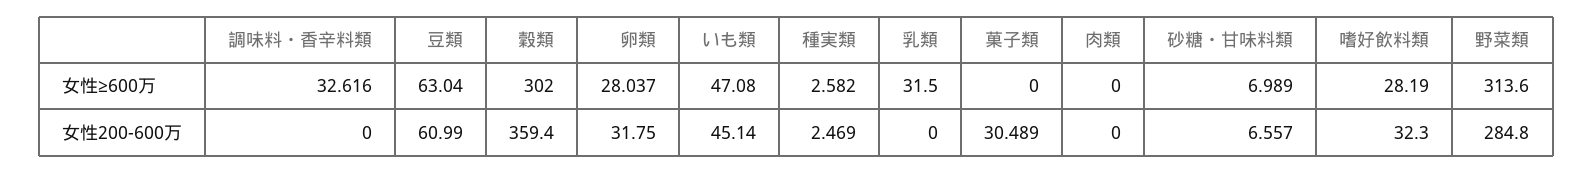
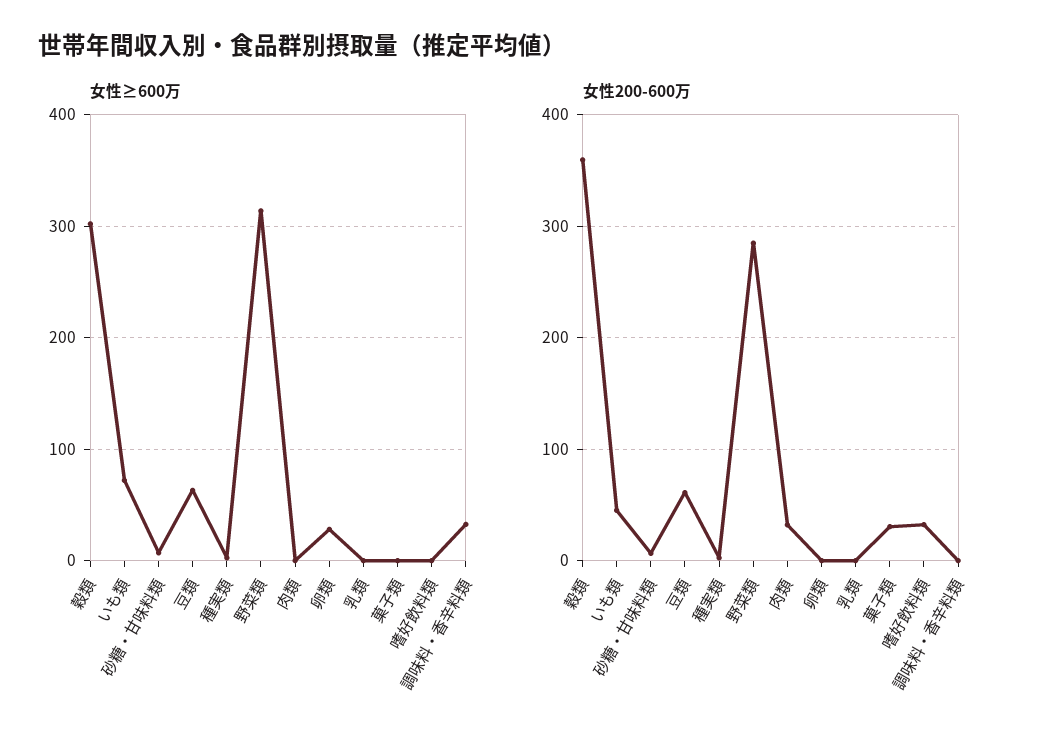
女性≥600万, いも類: 47.08 -> 70
女性≥600万, 乳類: 31.5 -> 0
女性≥600万, 嗜好飲料類: 28.19 -> 0
女性200-600万, 卵類: 31.75 -> 0
女性200-600万, 肉類: 0 -> 30

